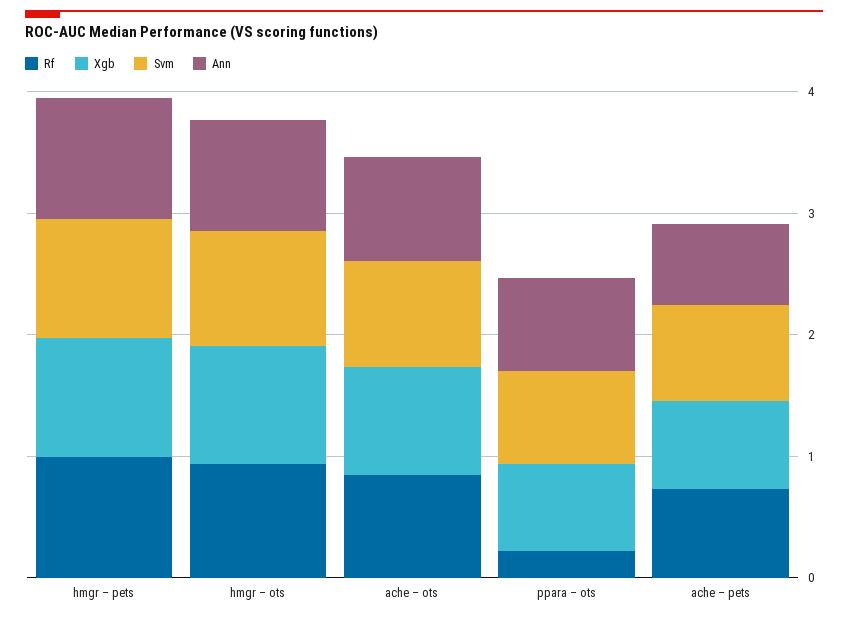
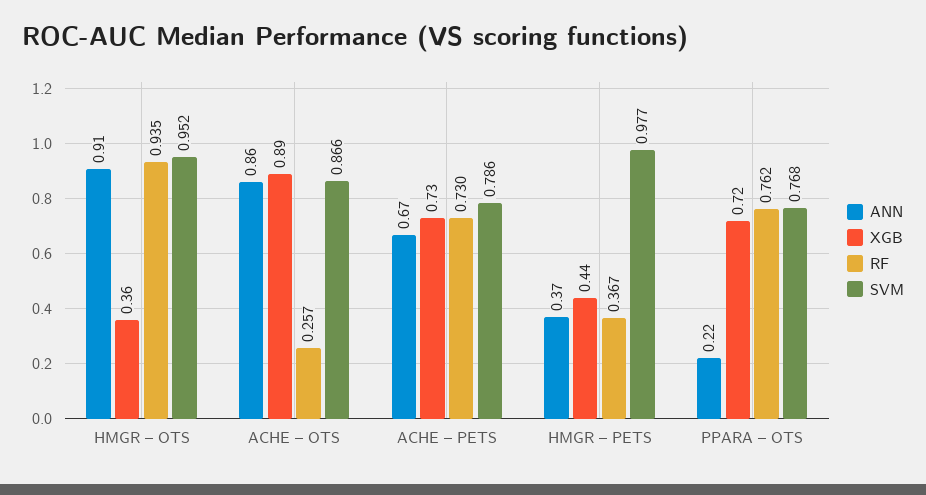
Rf, hmgr – pets: 1 -> 0.367
Xgb, hmgr – pets: 1 -> 0.44
Ann, hmgr – pets: 1 -> 0.37
Xgb, hmgr – ots: 1 -> 0.36
Rf, ache – ots: 0.8 -> 0.257
Rf, ppara – ots: 0.2 -> 0.762
Ann, ppara – ots: 0.8 -> 0.22

